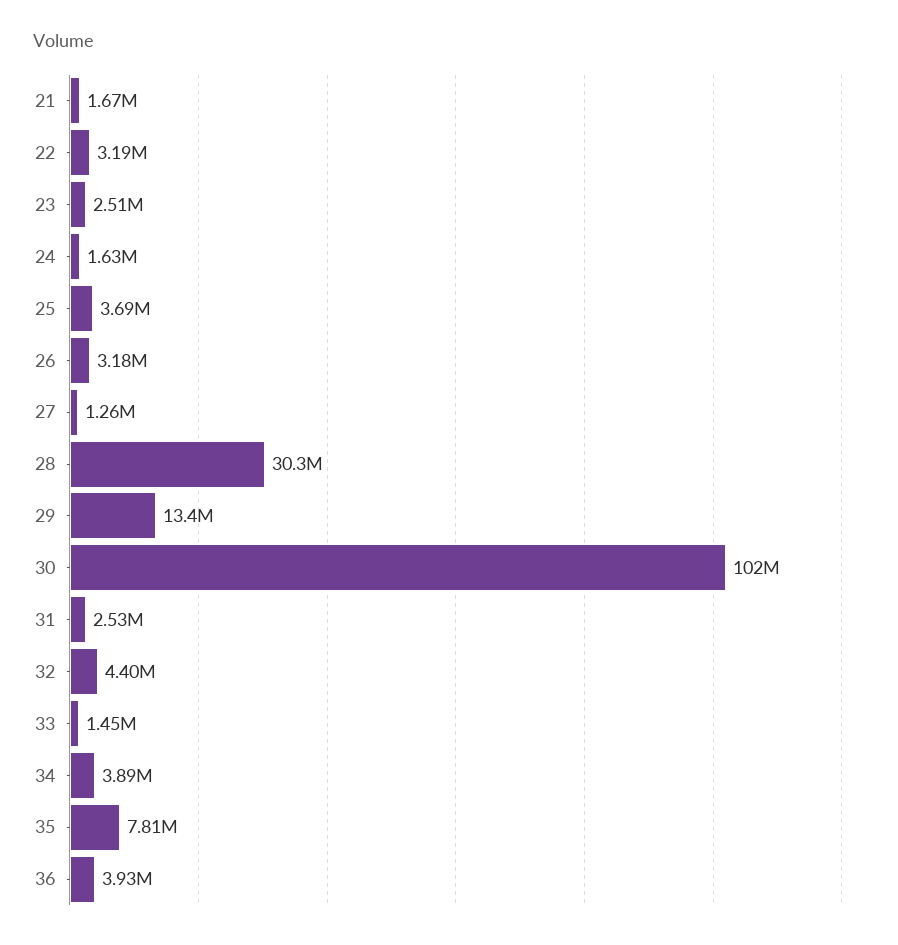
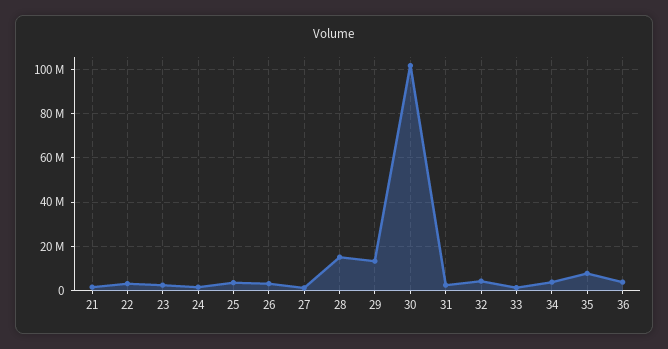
28: 30300000 -> 15000000

